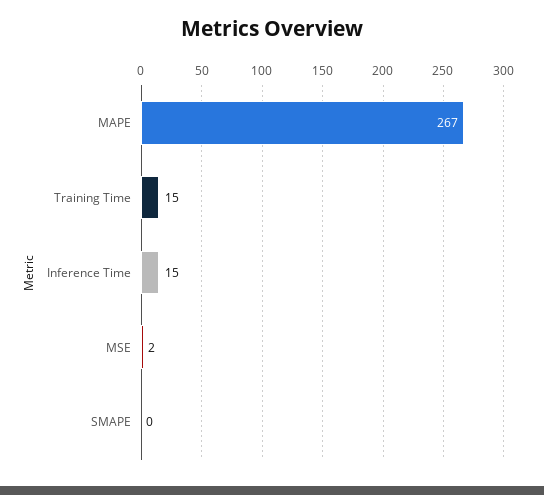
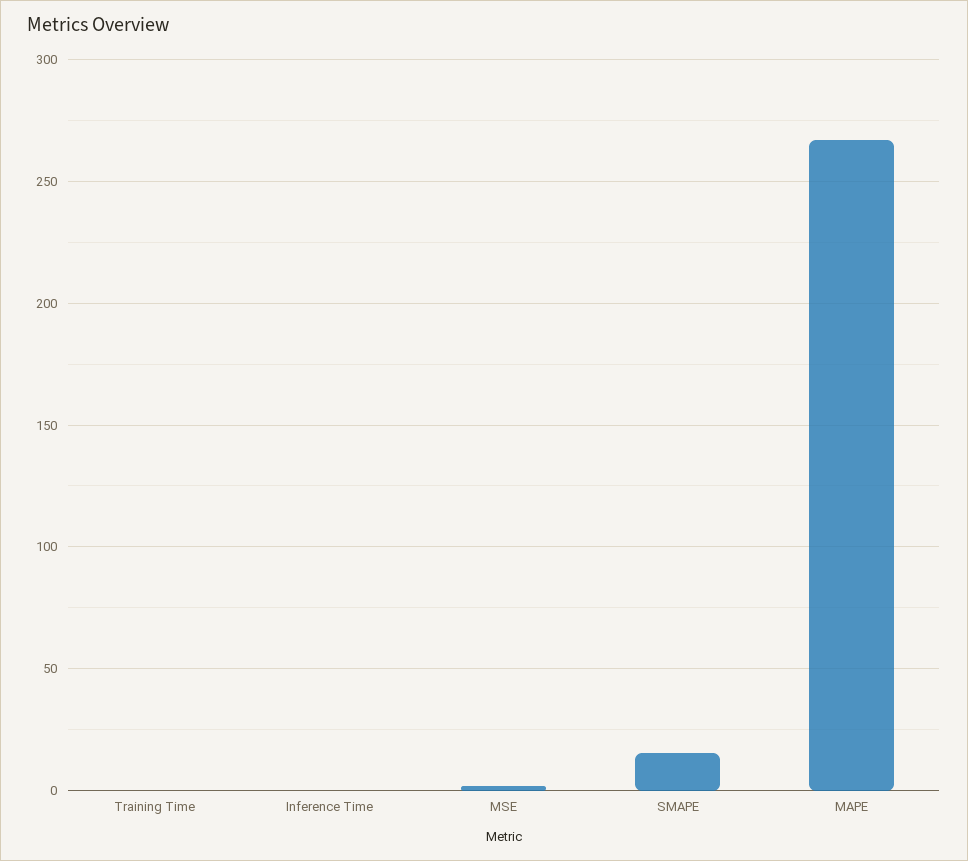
Training Time: 15 -> 0
Inference Time: 15 -> 0
SMAPE: 0 -> 15

